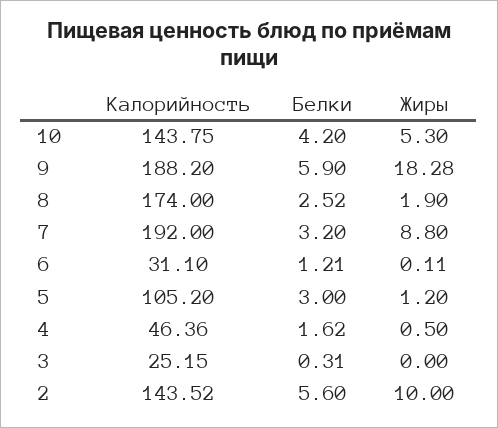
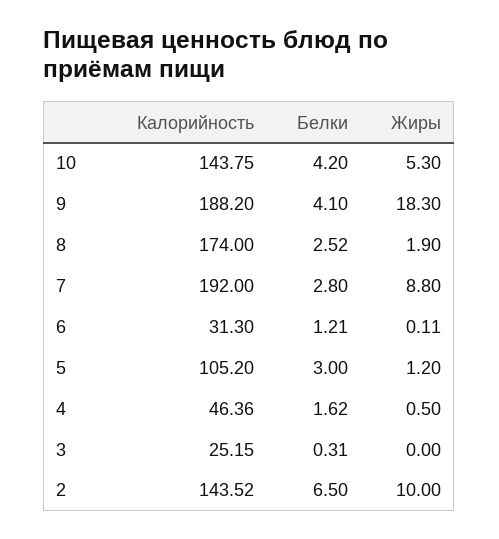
Белки, 9: 5.9 -> 4.1
Жиры, 9: 18.28 -> 18.3
Белки, 7: 3.2 -> 2.8
Калорийность, 6: 31.1 -> 31.3
Белки, 2: 5.6 -> 6.5

